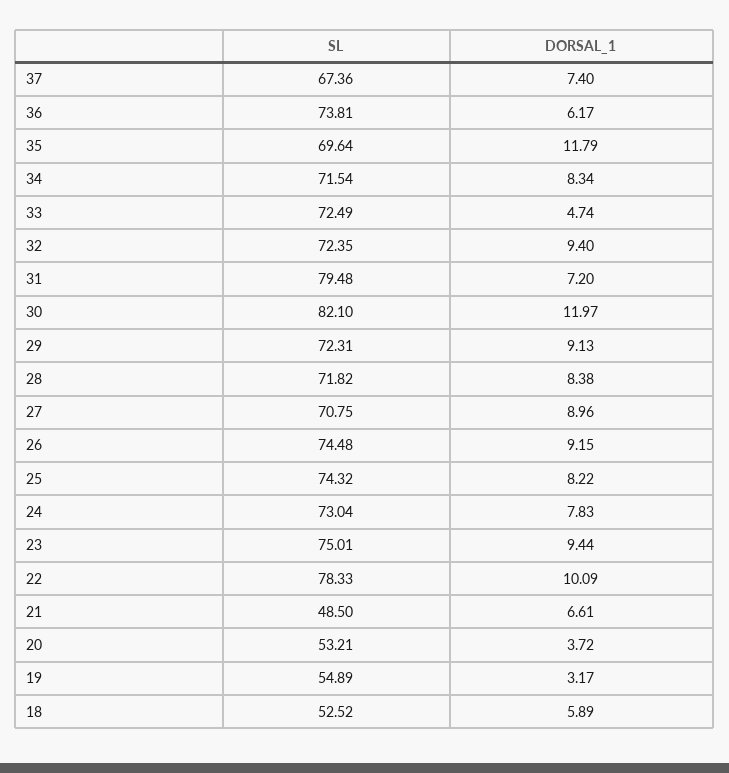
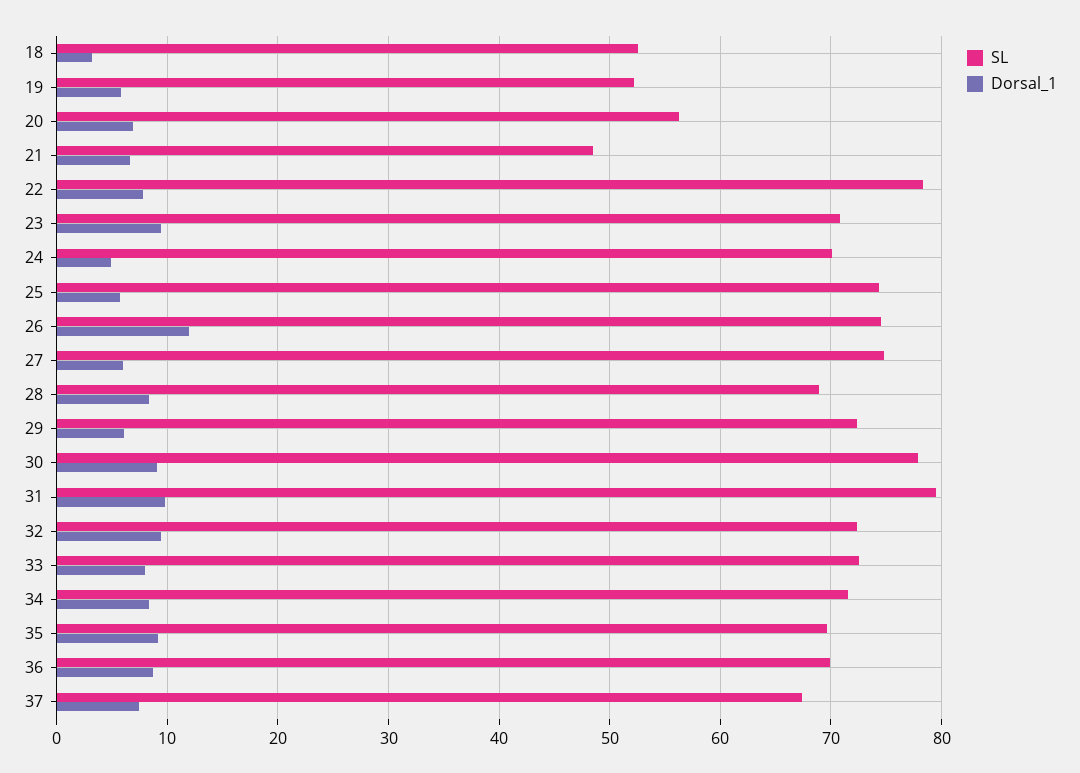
SL, 36: 73.81 -> 70
DORSAL_1, 36: 6.17 -> 9
DORSAL_1, 35: 11.79 -> 9
DORSAL_1, 33: 4.74 -> 8
DORSAL_1, 31: 7.2 -> 10
SL, 30: 82.1 -> 78
DORSAL_1, 30: 11.97 -> 9
DORSAL_1, 29: 9.13 -> 6
SL, 28: 71.82 -> 69
SL, 27: 70.75 -> 75
DORSAL_1, 27: 8.96 -> 6
DORSAL_1, 26: 9.15 -> 12
DORSAL_1, 25: 8.22 -> 6
SL, 24: 73.04 -> 70
DORSAL_1, 24: 7.83 -> 5
SL, 23: 75.01 -> 71
DORSAL_1, 22: 10.09 -> 8
SL, 20: 53.21 -> 56
DORSAL_1, 20: 3.72 -> 7
SL, 19: 54.89 -> 52
DORSAL_1, 19: 3.17 -> 6
DORSAL_1, 18: 5.89 -> 3

